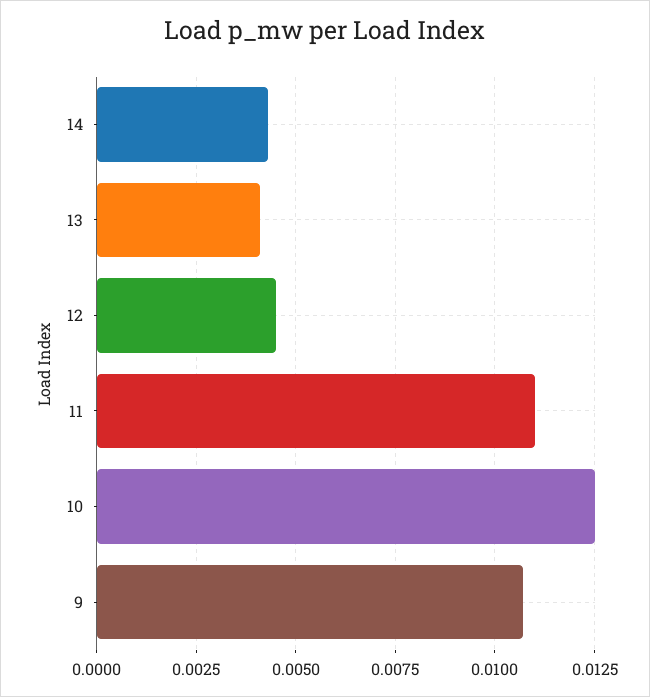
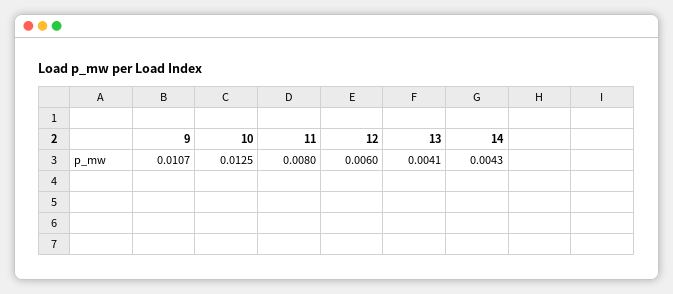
12: 0.0045 -> 0.006
11: 0.011 -> 0.008

